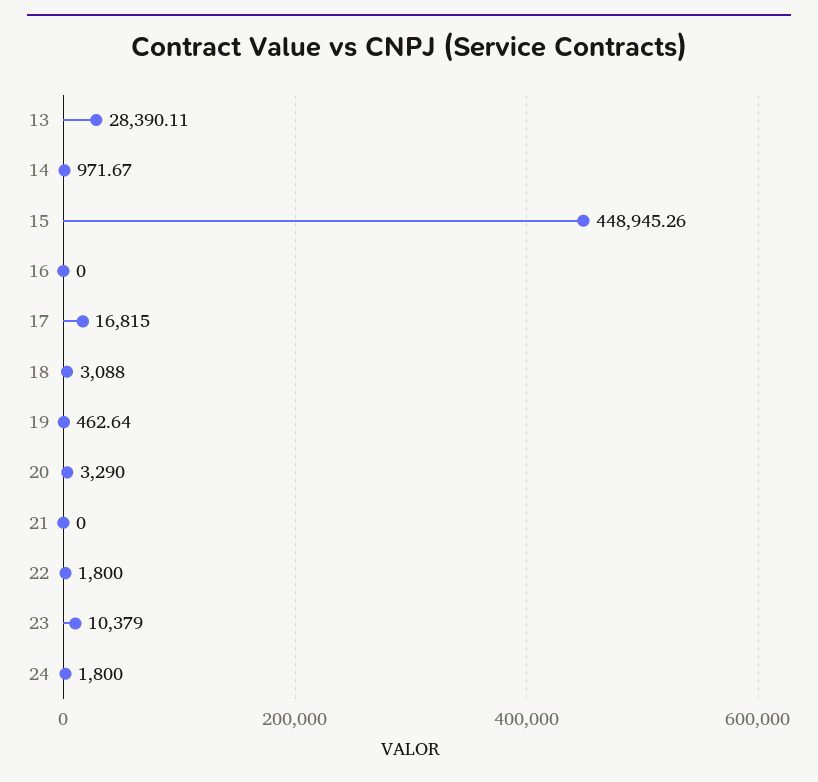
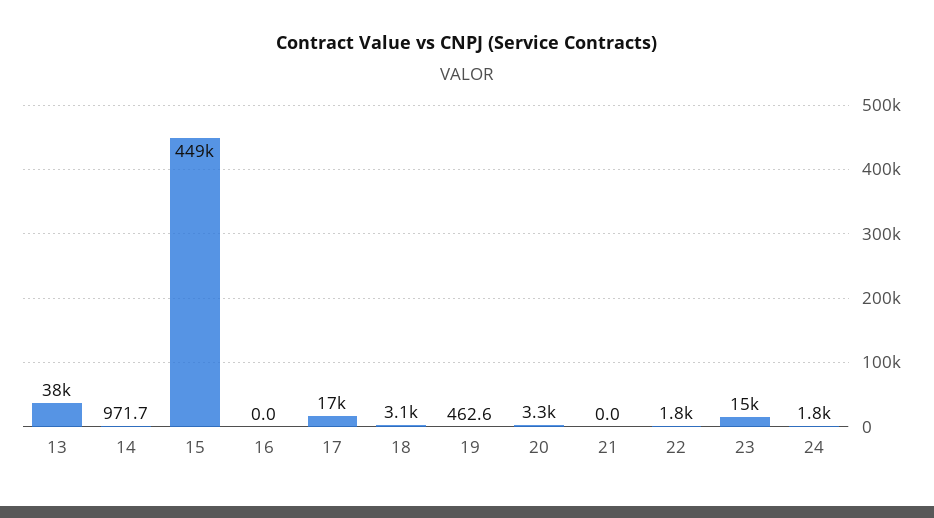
13: 28390.11 -> 38000
23: 10379 -> 15000

